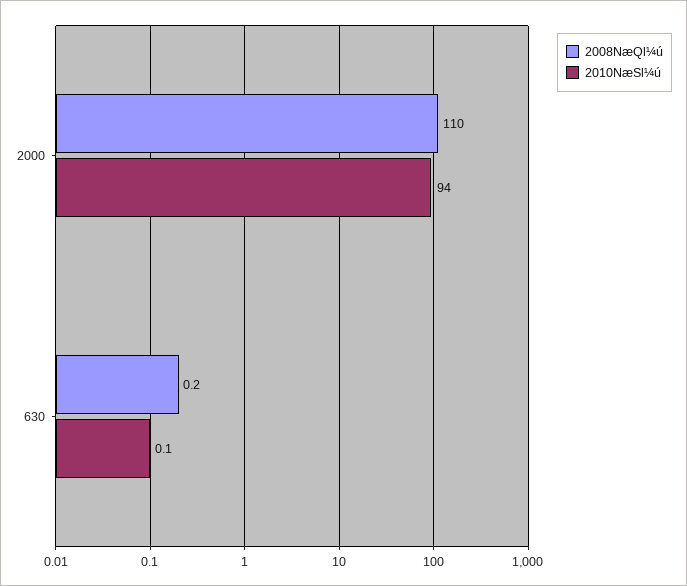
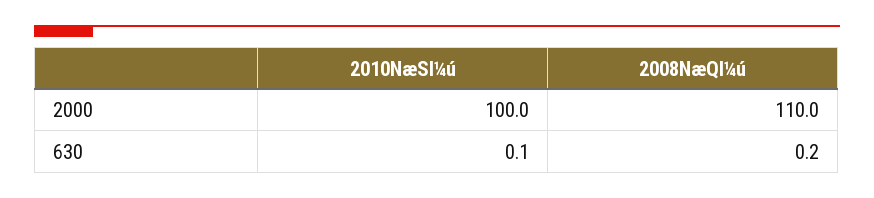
2010NæSl¼ú, 2000: 94 -> 100

